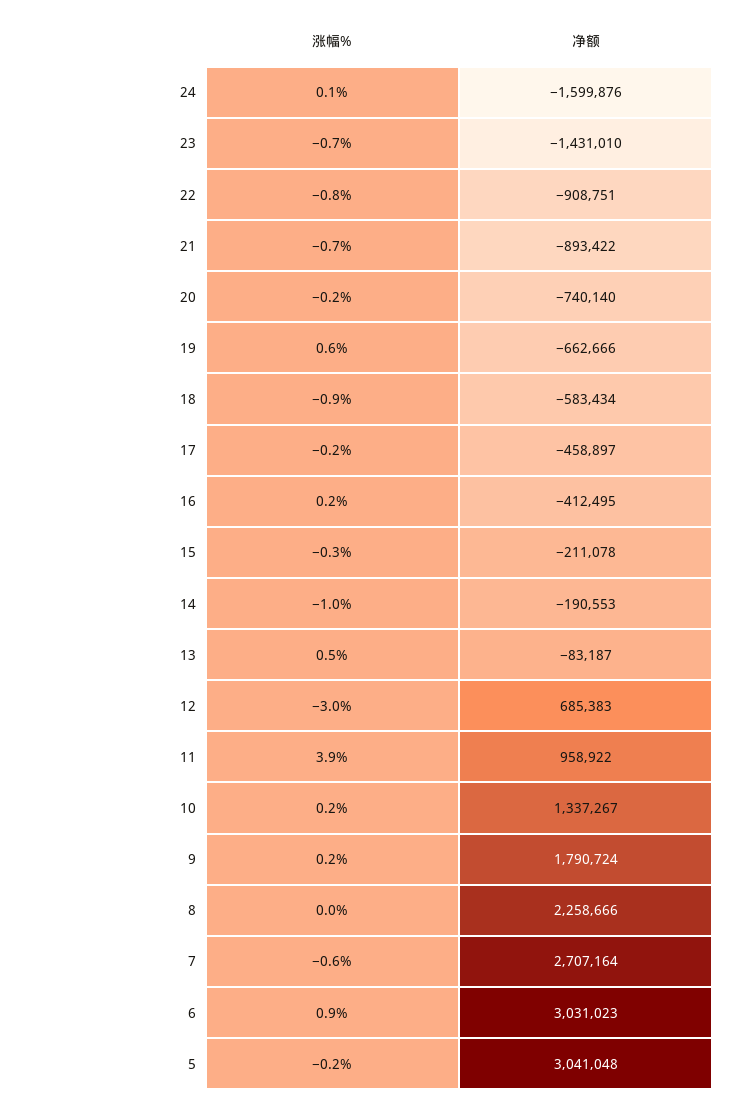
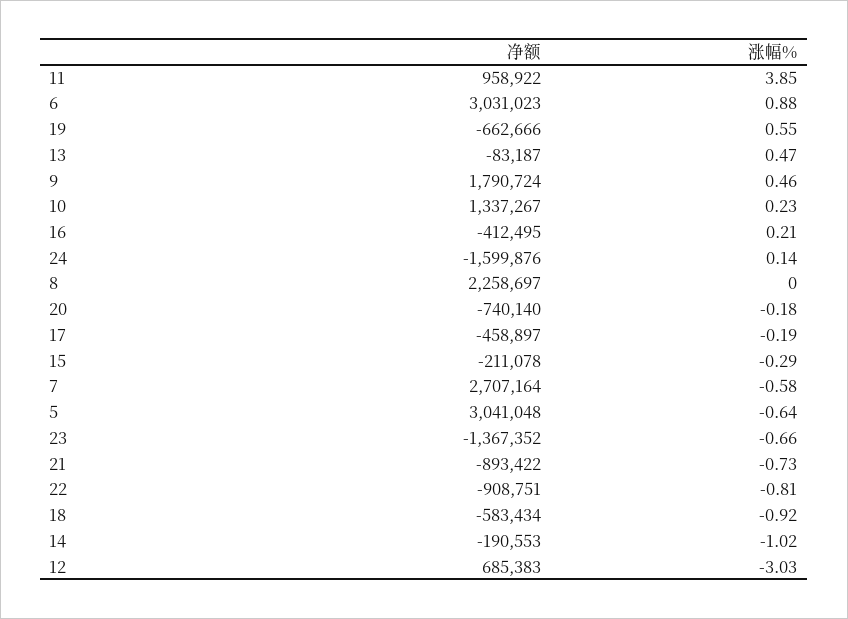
净额, 23: -1431010 -> -1367352
涨幅%, 9: 0.2 -> 0.46
净额, 8: 2258666 -> 2258697
涨幅%, 5: -0.2 -> -0.64

